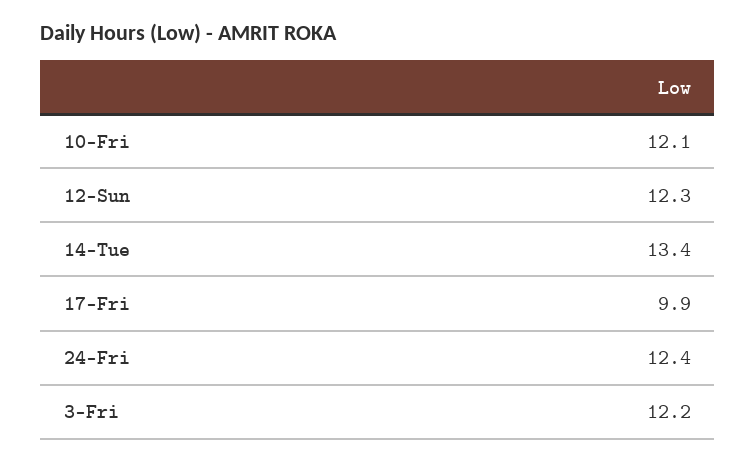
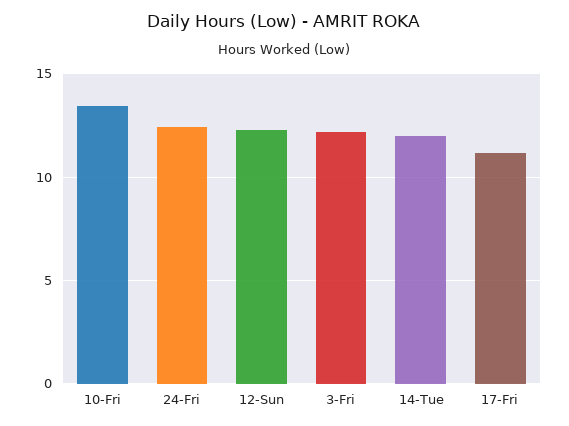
10-Fri: 12.1 -> 13.5
14-Tue: 13.4 -> 12
17-Fri: 9.9 -> 11

